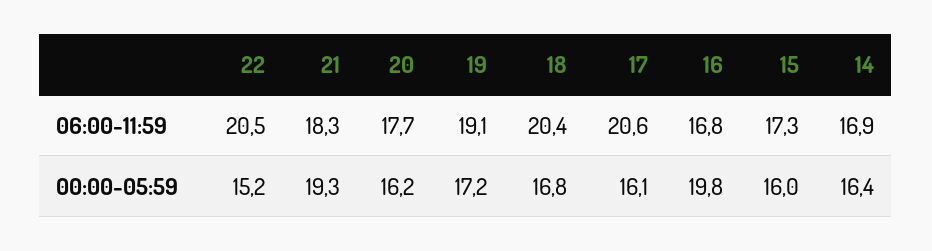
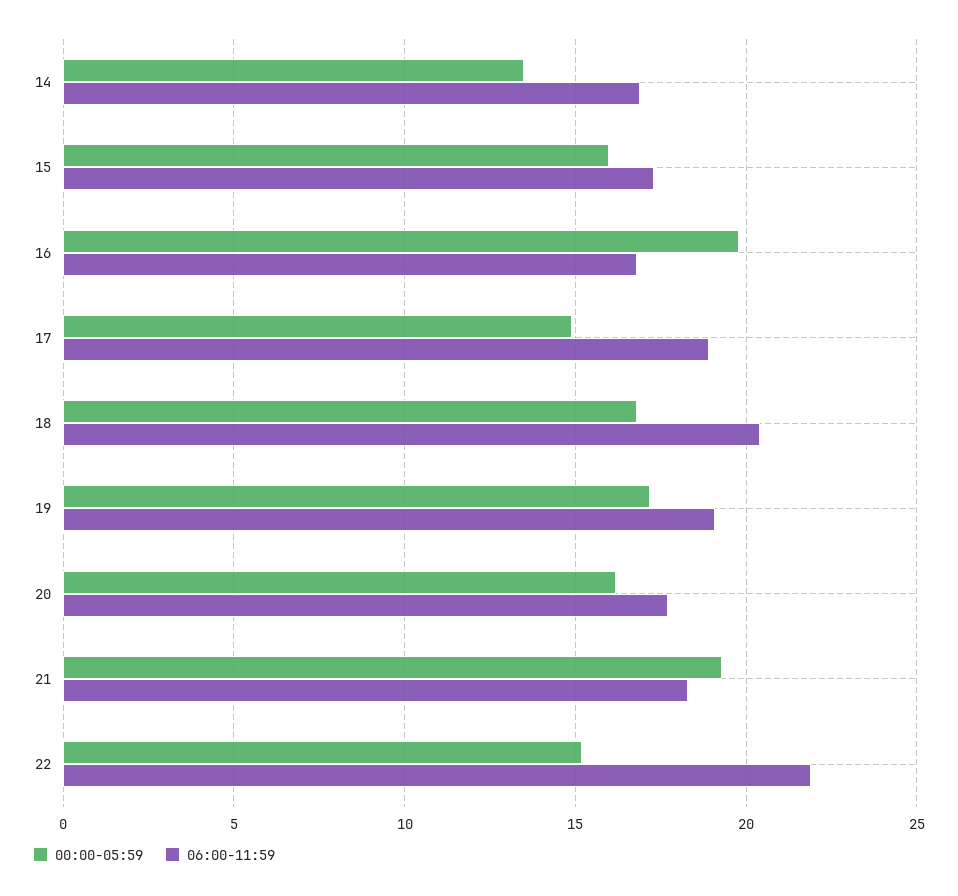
06:00-11:59, 22: 20.5 -> 22
06:00-11:59, 17: 20.6 -> 19
00:00-05:59, 17: 16.1 -> 15
00:00-05:59, 14: 16.4 -> 13.5

